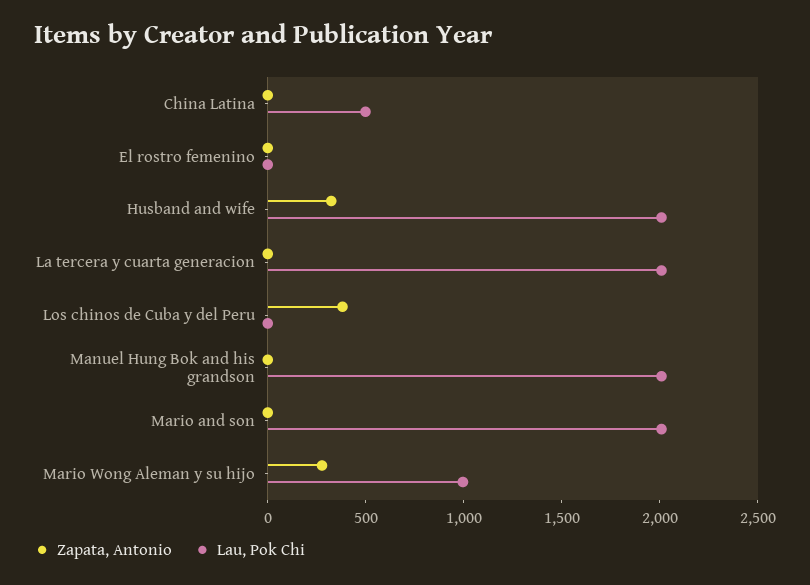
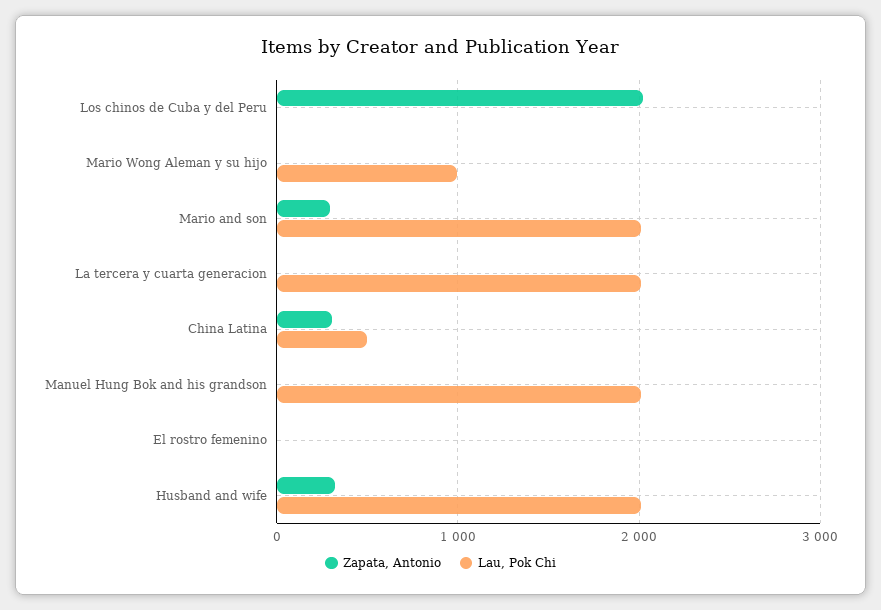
Zapata, Antonio, China Latina: 0 -> 300
Zapata, Antonio, Los chinos de Cuba y del Peru: 400 -> 2000
Zapata, Antonio, Mario and son: 0 -> 300
Zapata, Antonio, Mario Wong Aleman y su hijo: 300 -> 0

